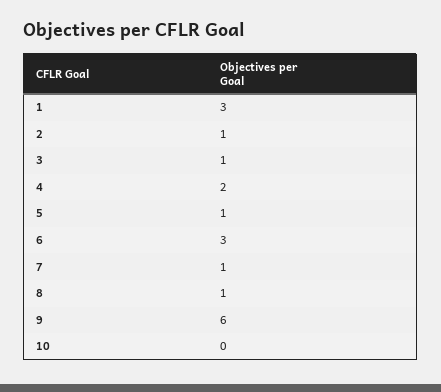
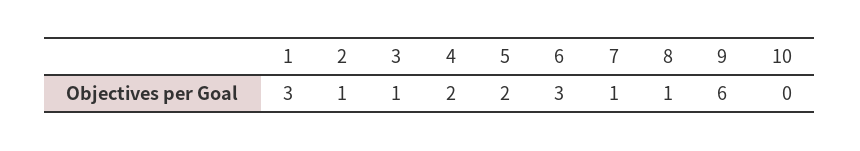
5: 1 -> 2

